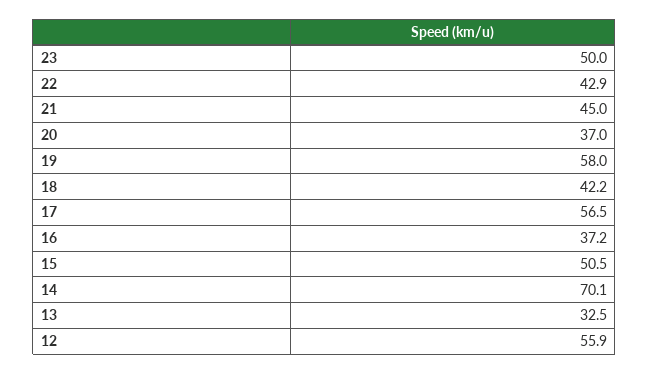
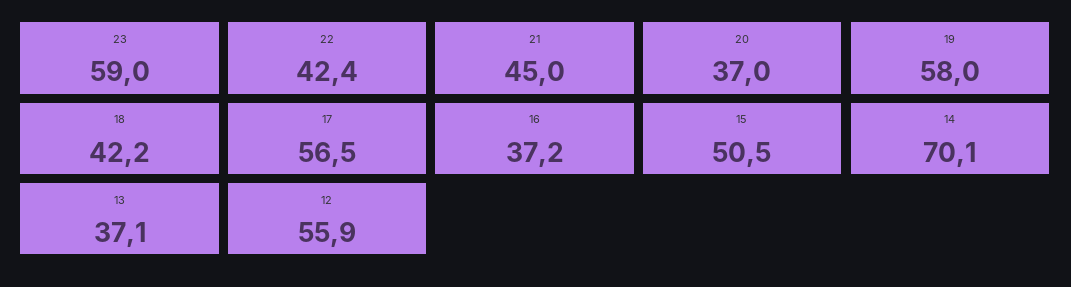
23: 50 -> 59
22: 42.9 -> 42.4
13: 32.5 -> 37.1

